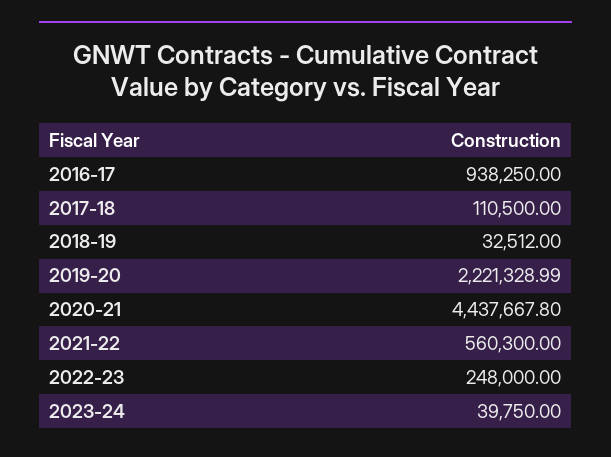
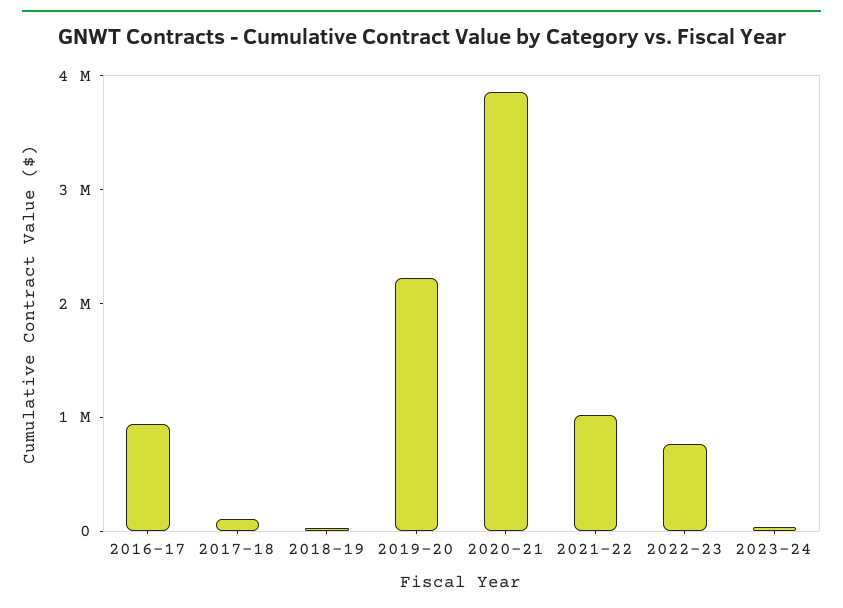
2020-21: 4437667.8 -> 3800000
2021-22: 560300 -> 1000000
2022-23: 248000 -> 800000

